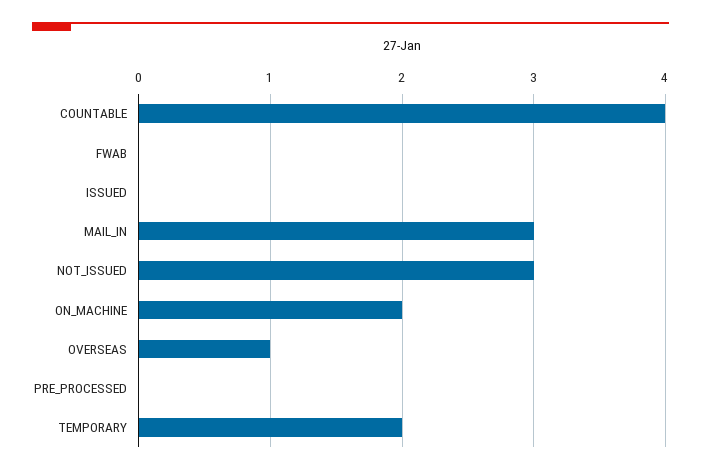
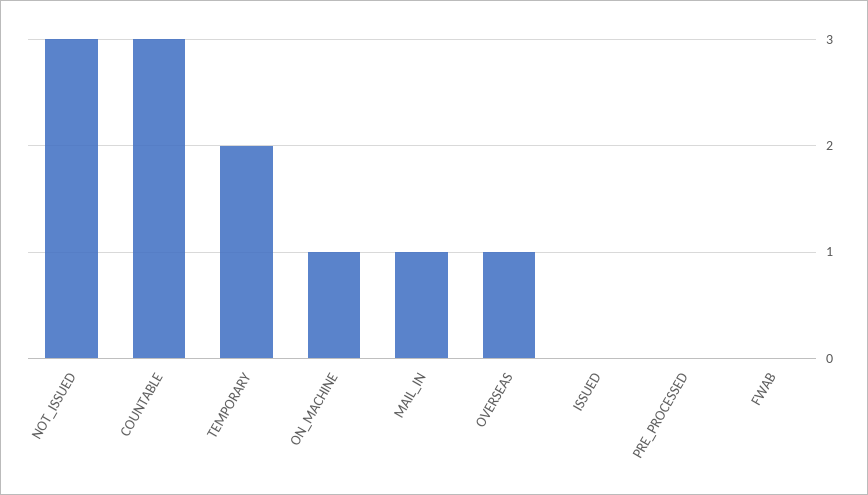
COUNTABLE: 4 -> 3
MAIL_IN: 3 -> 1
ON_MACHINE: 2 -> 1

